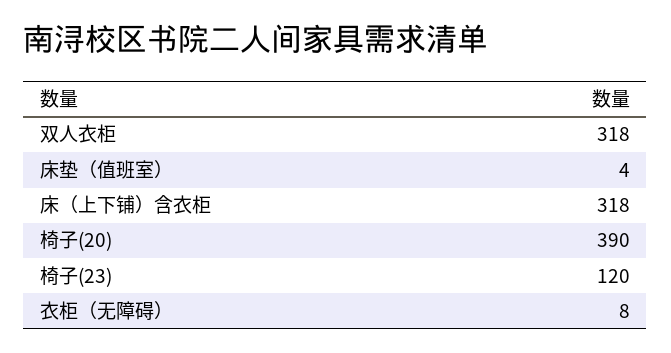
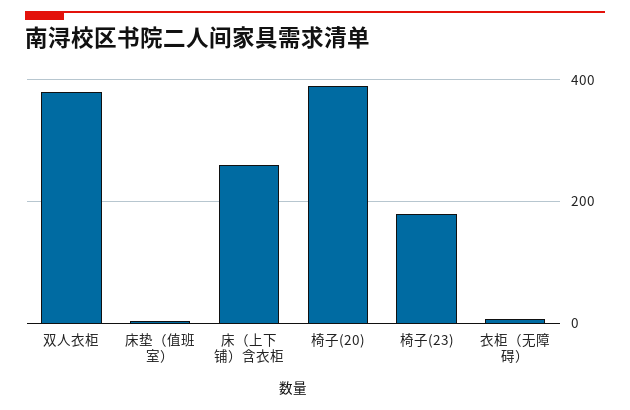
双人衣柜: 318 -> 380
床（上下铺）含衣柜: 318 -> 260
椅子(23): 120 -> 180

